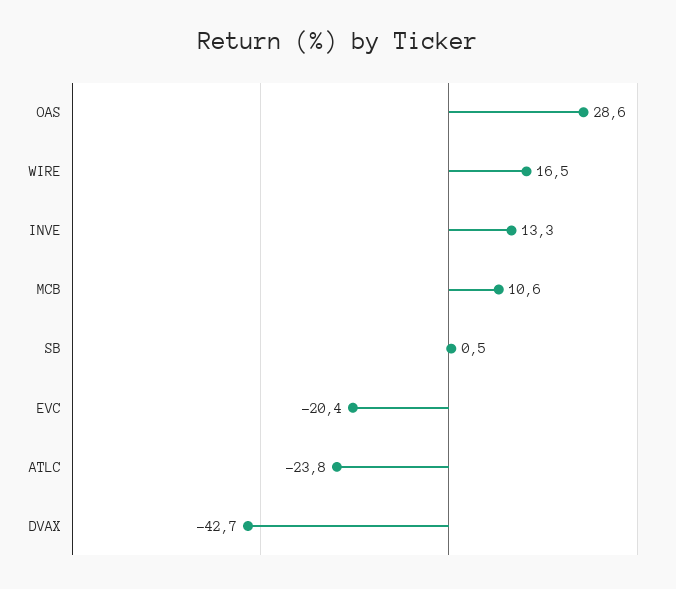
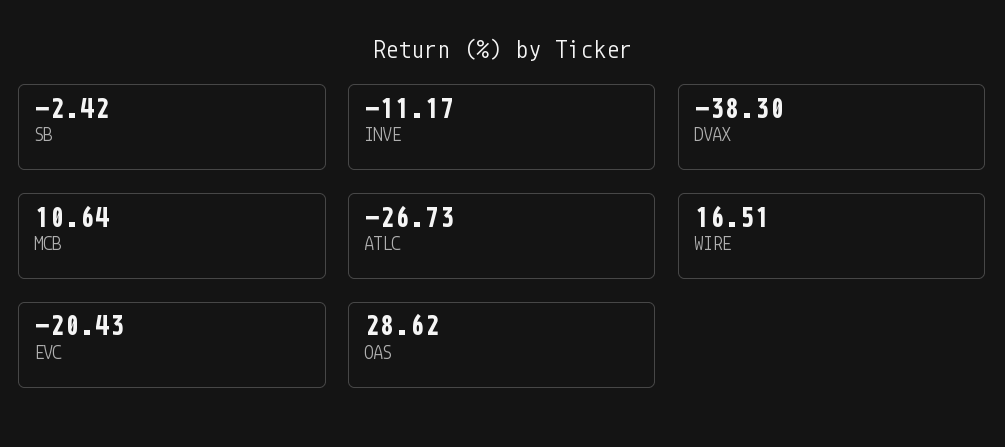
INVE: 13.3 -> -11.17
SB: 0.5 -> -2.42
ATLC: -23.8 -> -26.73
DVAX: -42.7 -> -38.3

